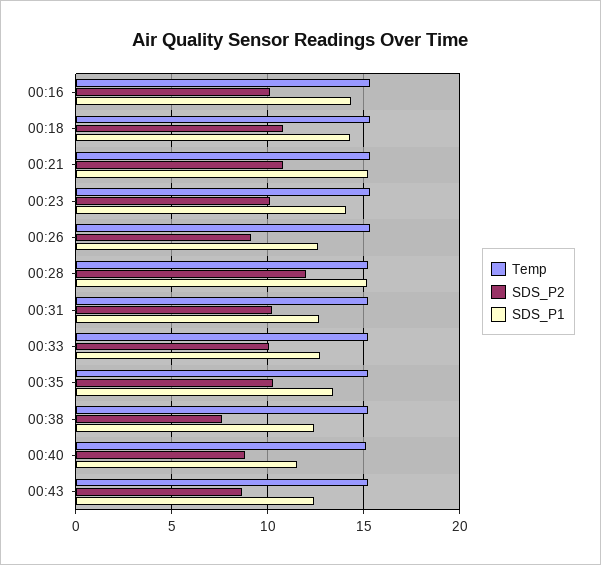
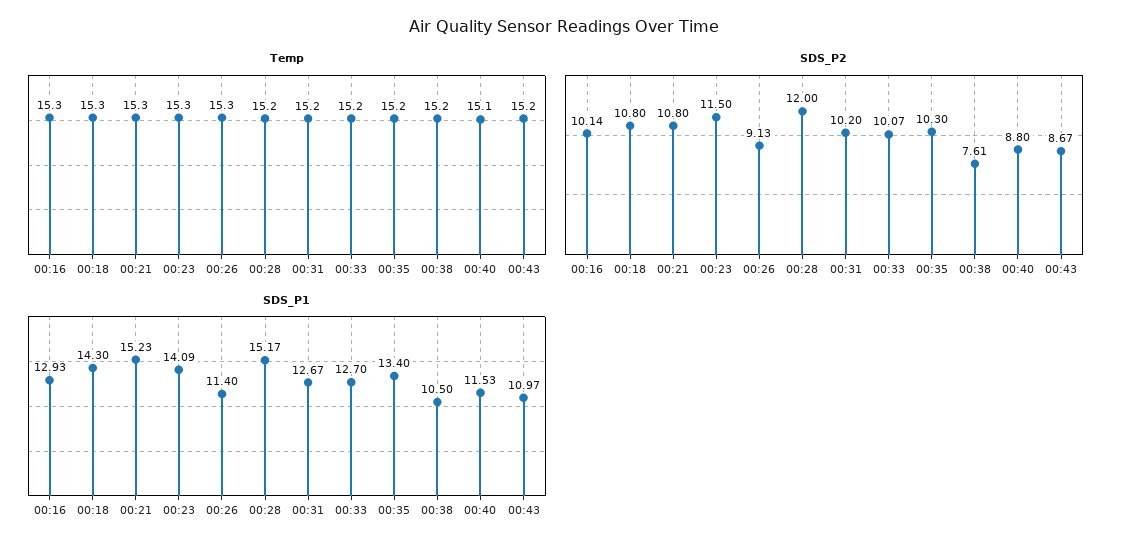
SDS_P1, 00:16: 14.5 -> 12.93
SDS_P2, 00:23: 10 -> 11.5
SDS_P1, 00:26: 12.5 -> 11.4
SDS_P1, 00:38: 12.5 -> 10.5
SDS_P1, 00:43: 12.5 -> 10.97

